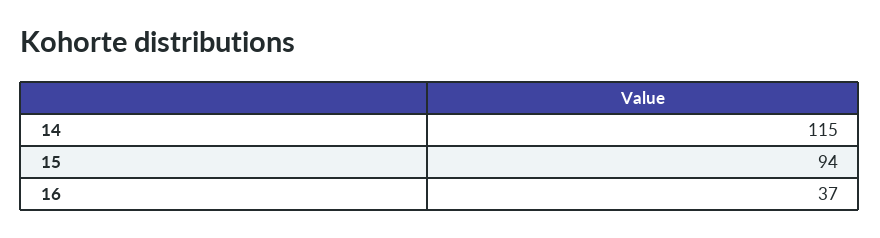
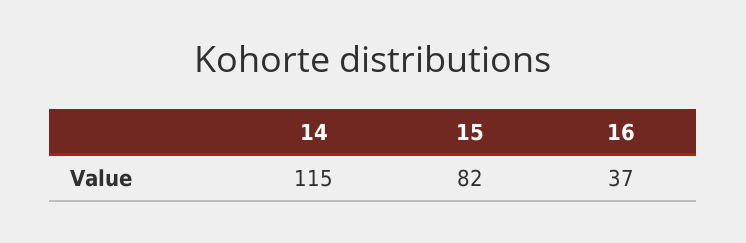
15: 94 -> 82

